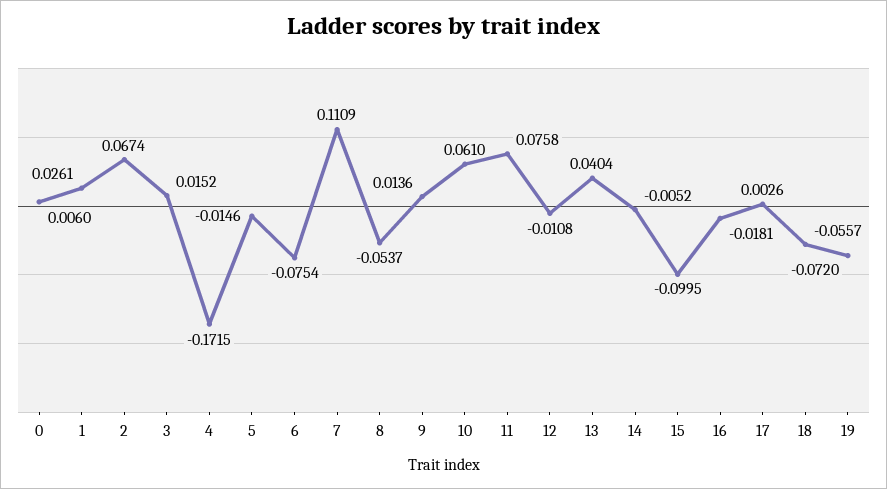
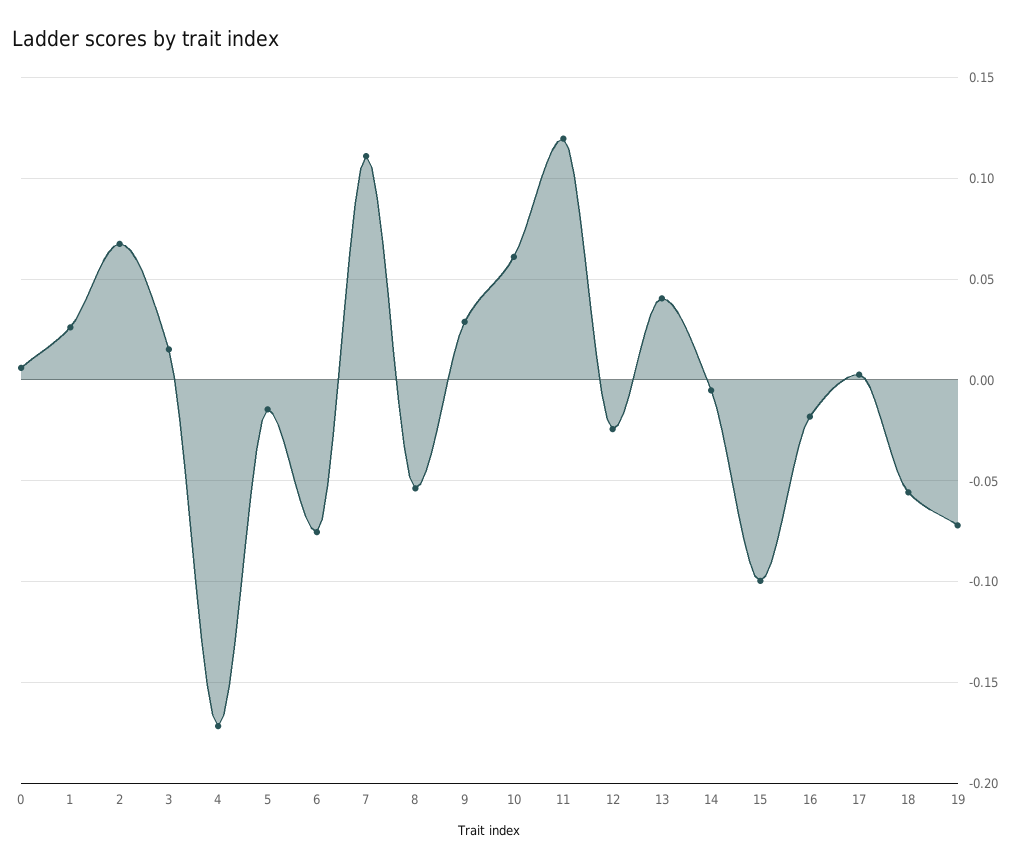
9: 0.0136 -> 0.03
11: 0.0758 -> 0.12
12: -0.0108 -> -0.025

